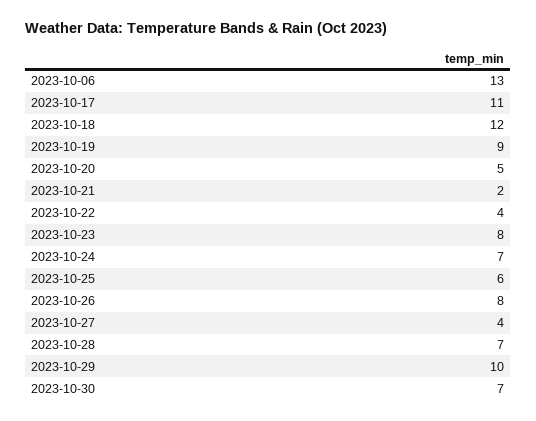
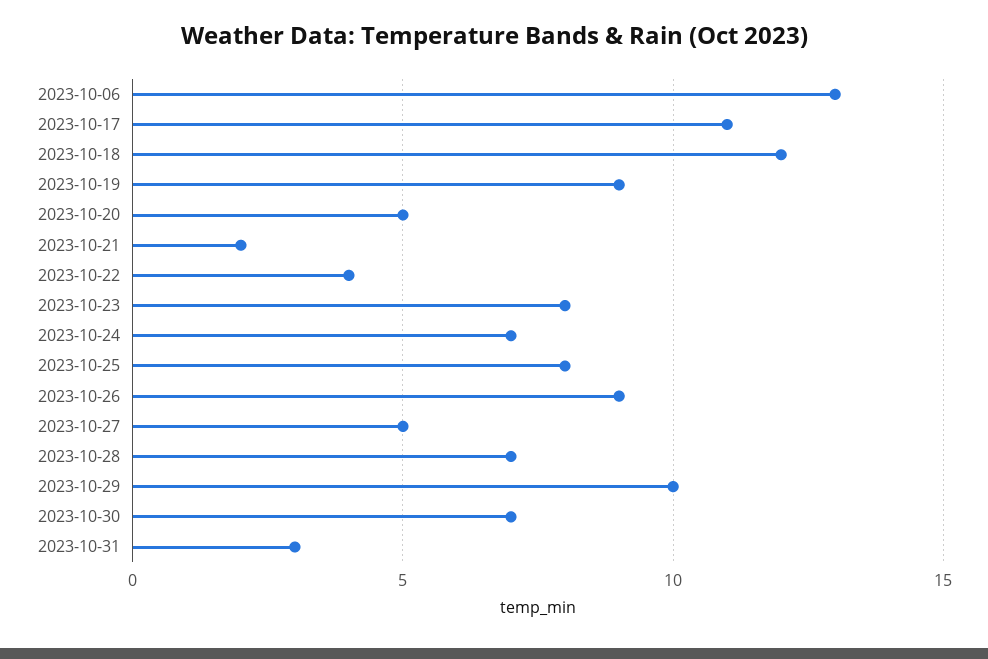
2023-10-25: 6 -> 8
2023-10-26: 8 -> 9
2023-10-27: 4 -> 5
2023-10-31: none -> 3

